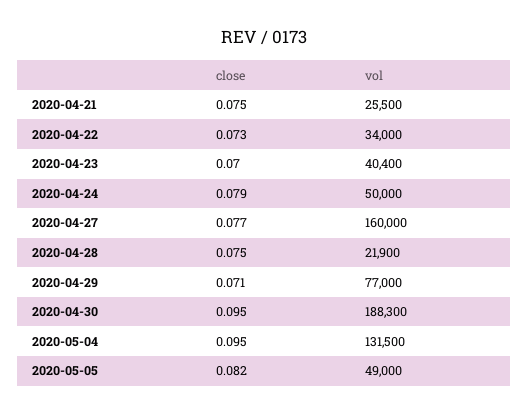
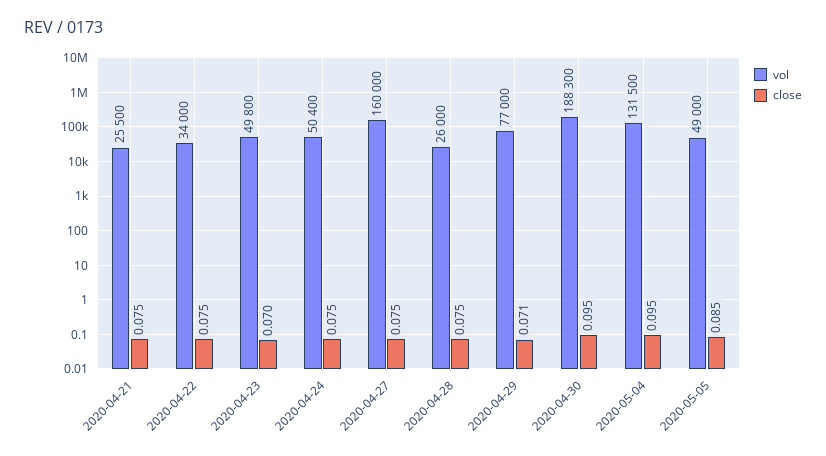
close, 2020-04-22: 0.073 -> 0.075
vol, 2020-04-23: 40400 -> 49800
close, 2020-04-24: 0.079 -> 0.075
vol, 2020-04-24: 50000 -> 50400
close, 2020-04-27: 0.077 -> 0.075
vol, 2020-04-28: 21900 -> 26000
close, 2020-05-05: 0.082 -> 0.085

